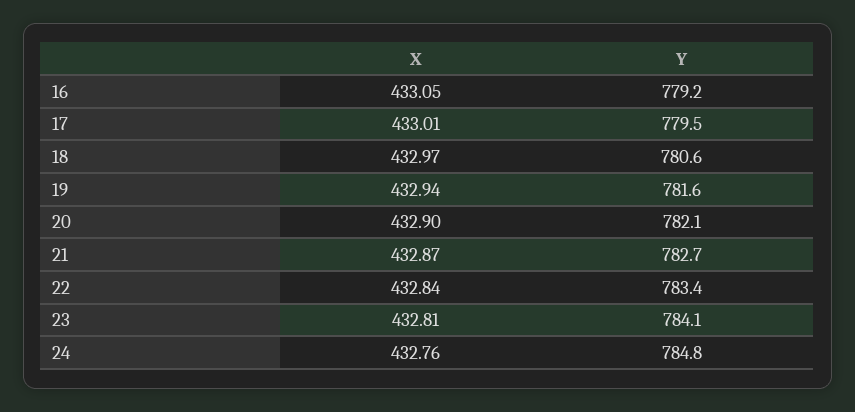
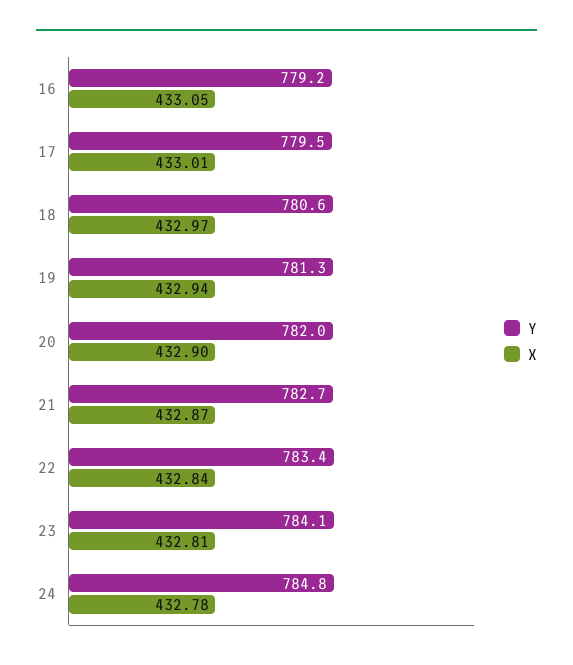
Y, 19: 781.6 -> 781.3
Y, 20: 782.1 -> 782
X, 24: 432.76 -> 432.78

